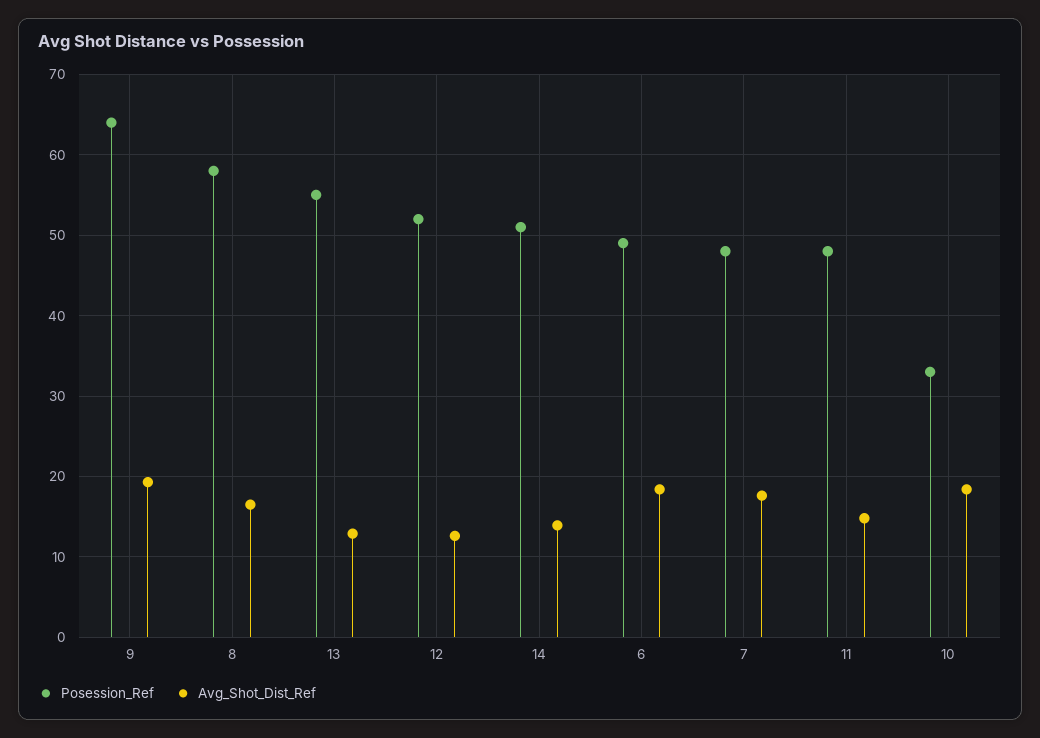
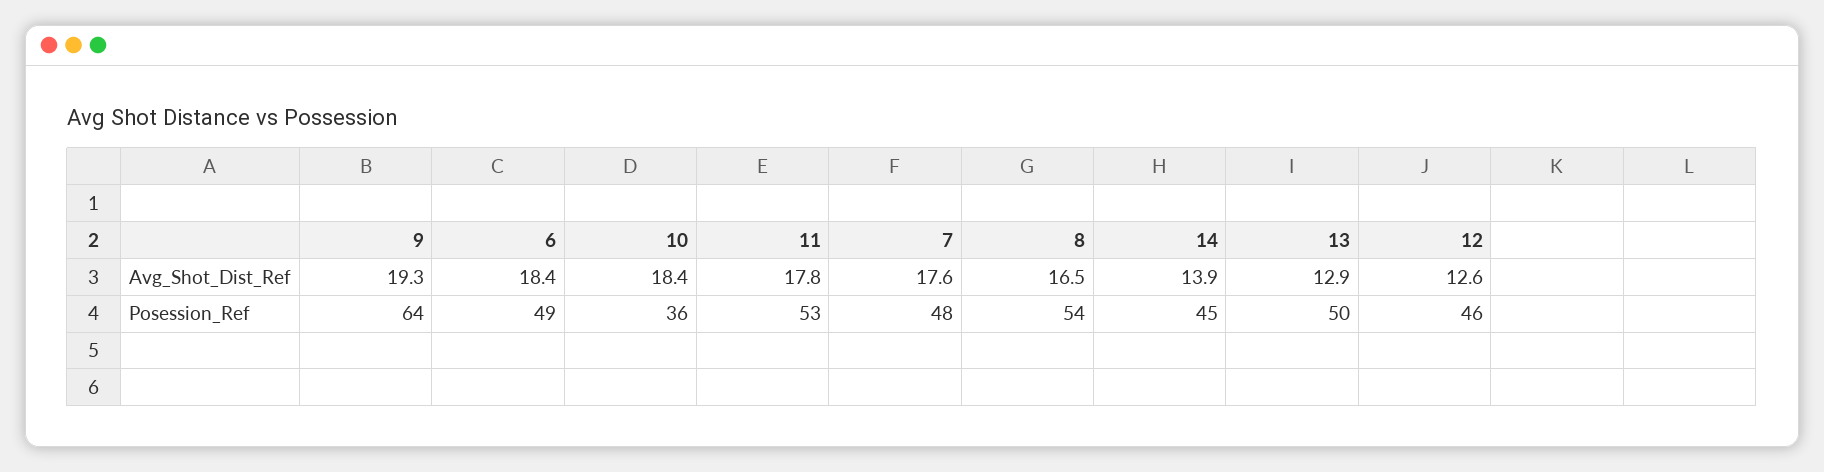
Posession_Ref, 8: 58 -> 54
Posession_Ref, 13: 55 -> 50
Posession_Ref, 12: 52 -> 46
Posession_Ref, 14: 51 -> 45
Posession_Ref, 11: 48 -> 53
Avg_Shot_Dist_Ref, 11: 15 -> 17.8
Posession_Ref, 10: 33 -> 36

